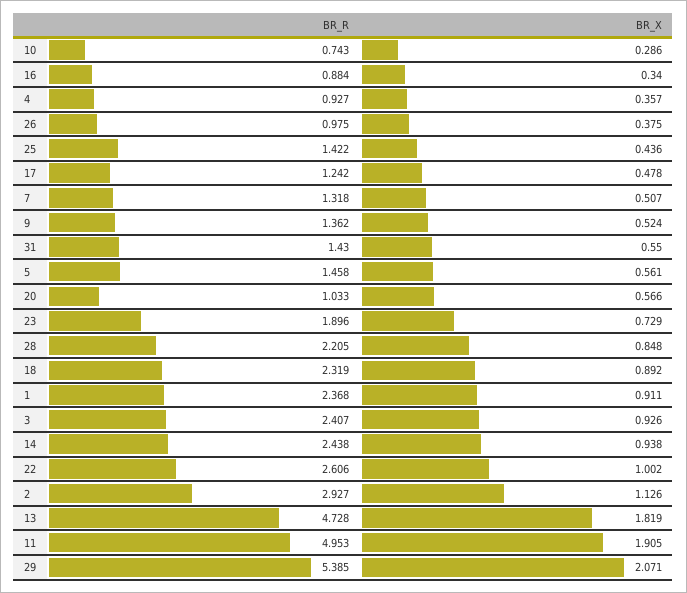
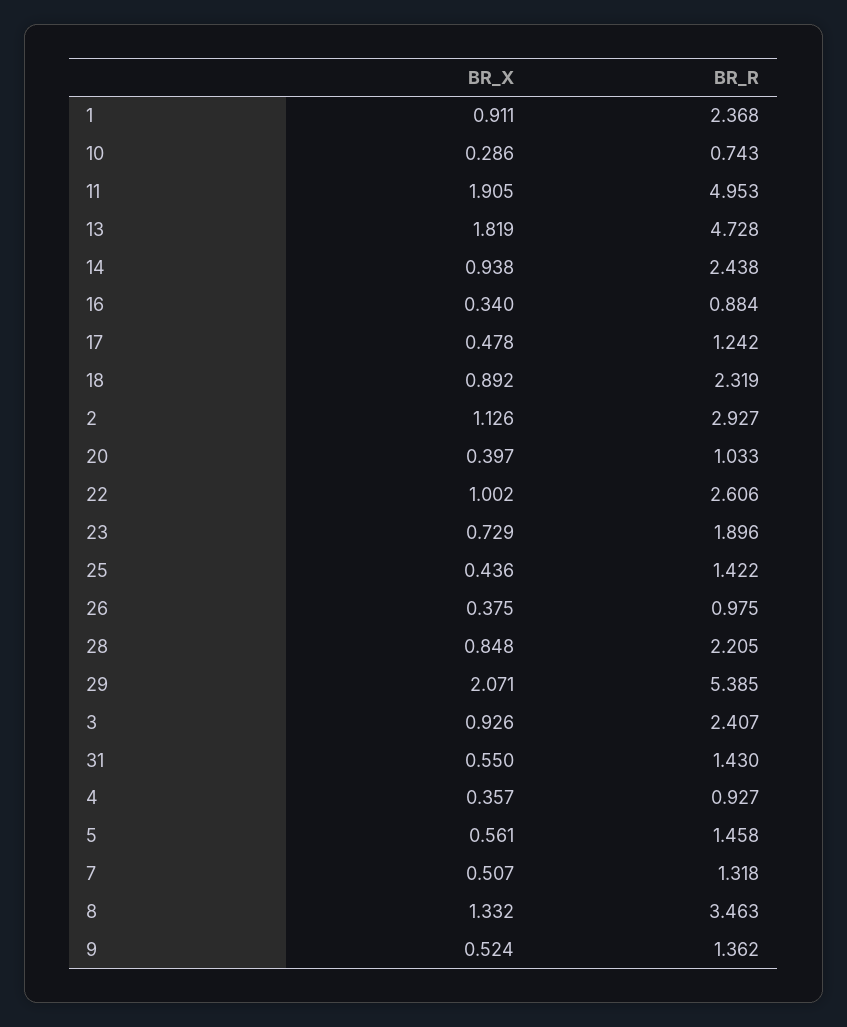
BR_X, 20: 0.566 -> 0.397
BR_X, 8: none -> 1.332
BR_R, 8: none -> 3.463

